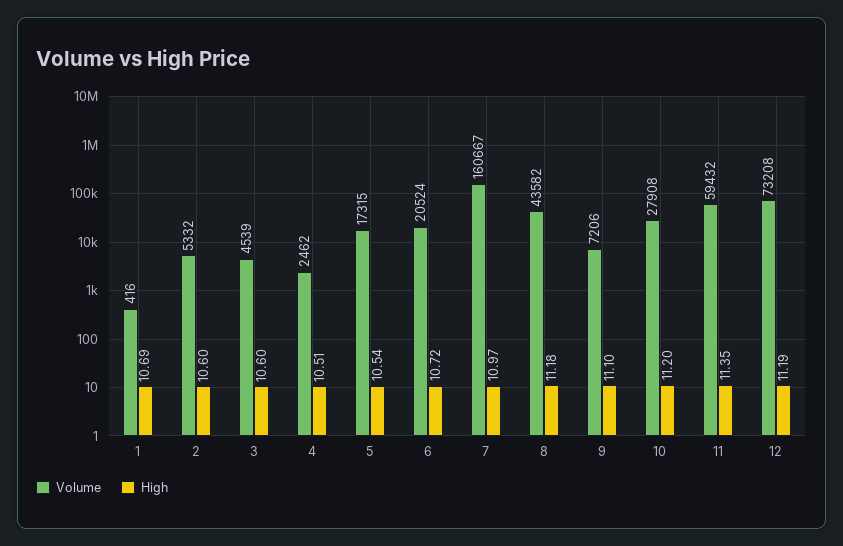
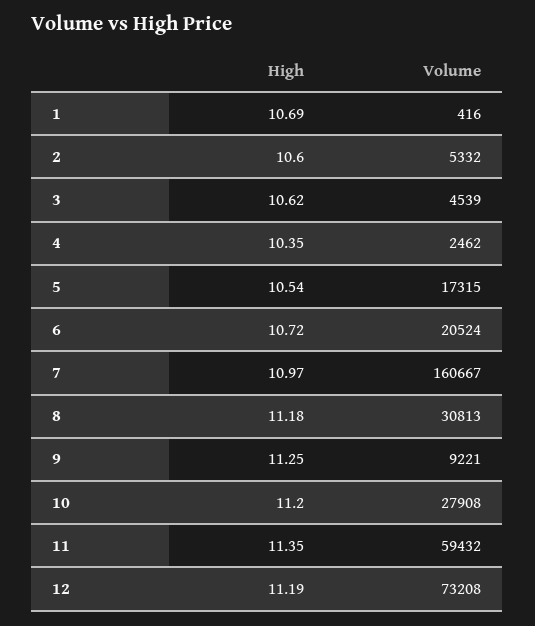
High, 3: 10.6 -> 10.62
High, 4: 10.51 -> 10.35
Volume, 8: 43582 -> 30813
Volume, 9: 7206 -> 9221
High, 9: 11.1 -> 11.25

